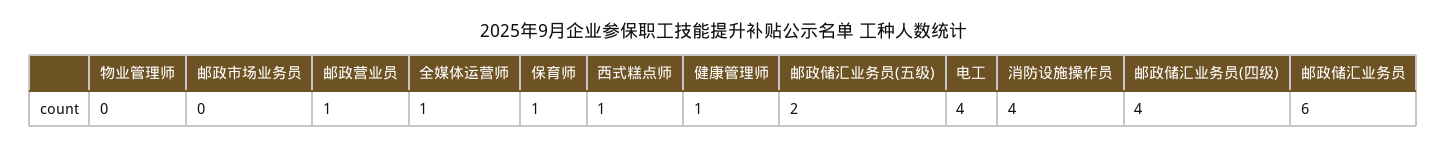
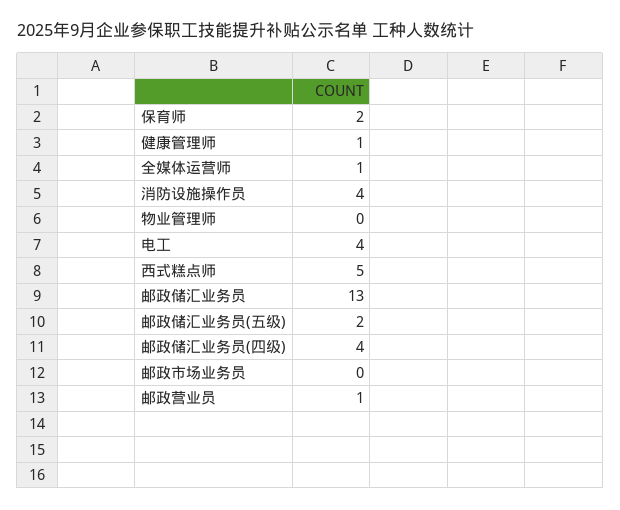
保育师: 1 -> 2
西式糕点师: 1 -> 5
邮政储汇业务员: 6 -> 13

